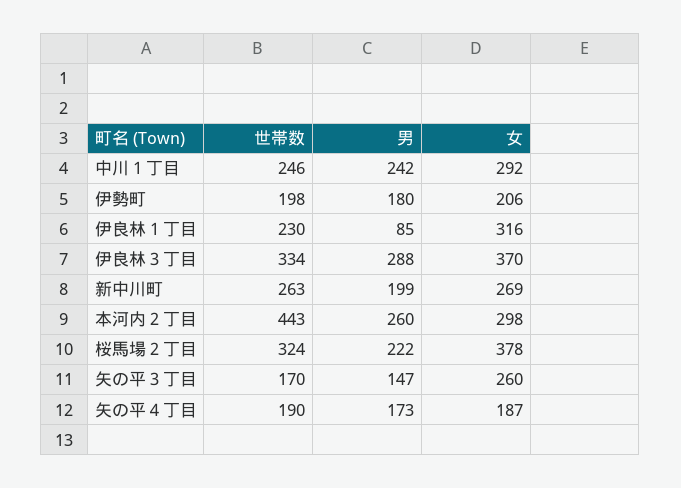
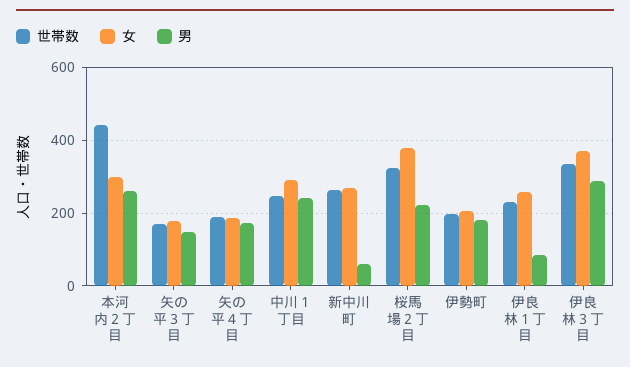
女, 伊良林１丁目: 316 -> 260
男, 新中川町: 199 -> 60
女, 矢の平３丁目: 260 -> 180

